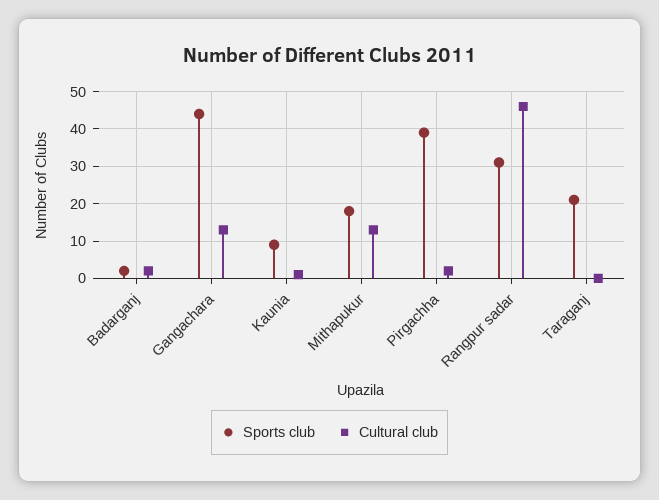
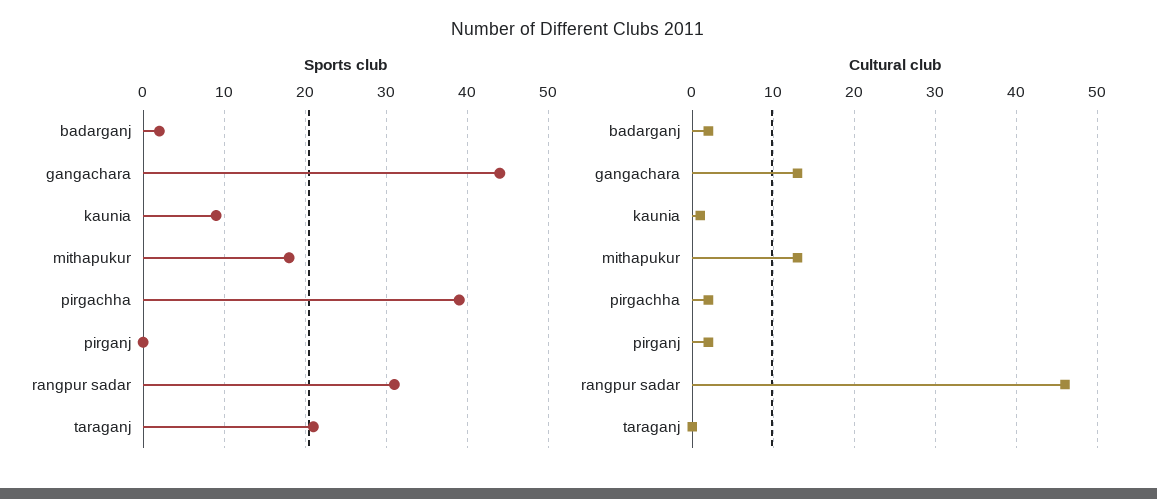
Sports club, pirganj: none -> 0
Cultural club, pirganj: none -> 2

